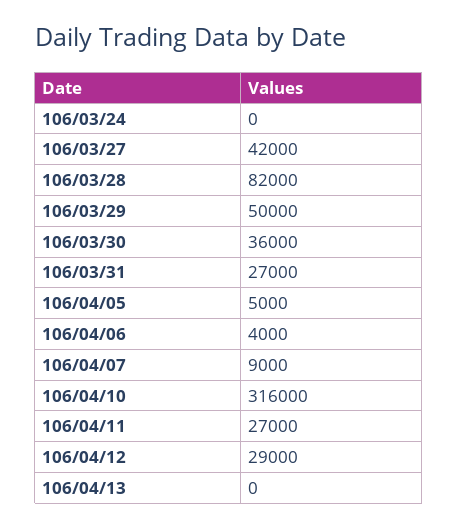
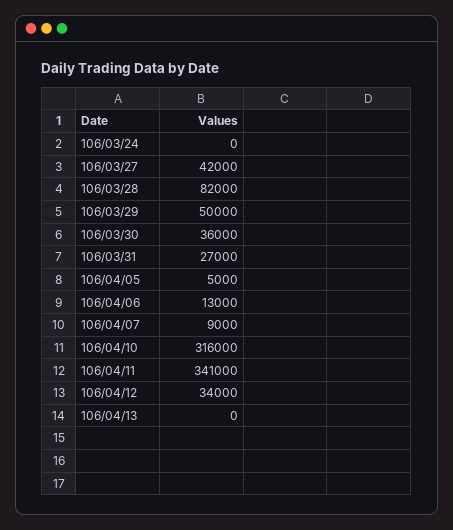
106/04/06: 4000 -> 13000
106/04/11: 27000 -> 341000
106/04/12: 29000 -> 34000

